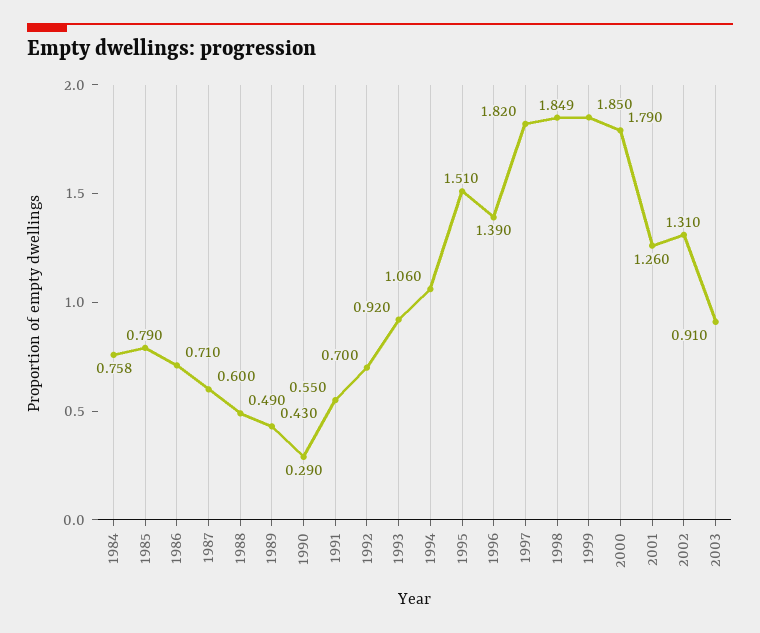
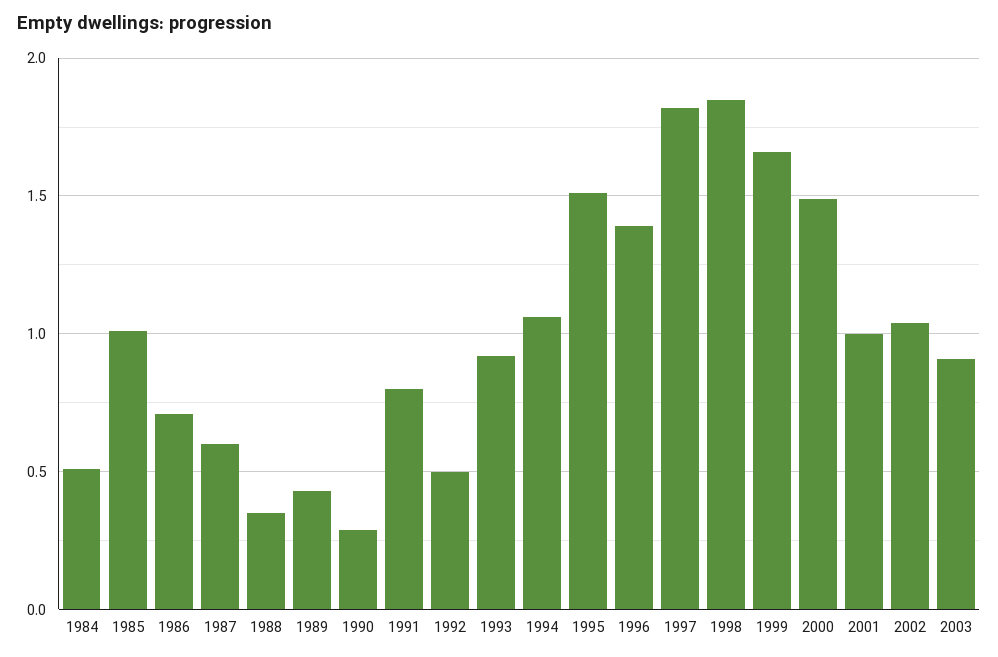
1984: 0.758 -> 0.5
1985: 0.79 -> 1
1988: 0.49 -> 0.35
1991: 0.55 -> 0.8
1992: 0.7 -> 0.5
1999: 1.85 -> 1.65
2000: 1.79 -> 1.5
2001: 1.26 -> 1
2002: 1.31 -> 1.05

